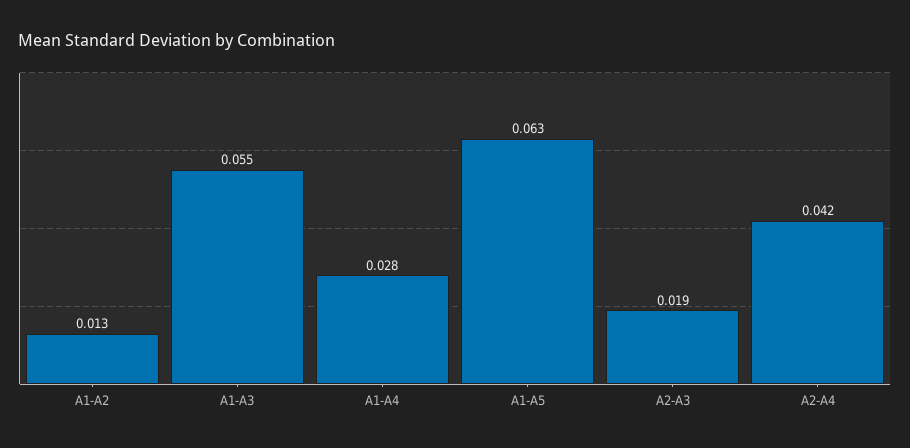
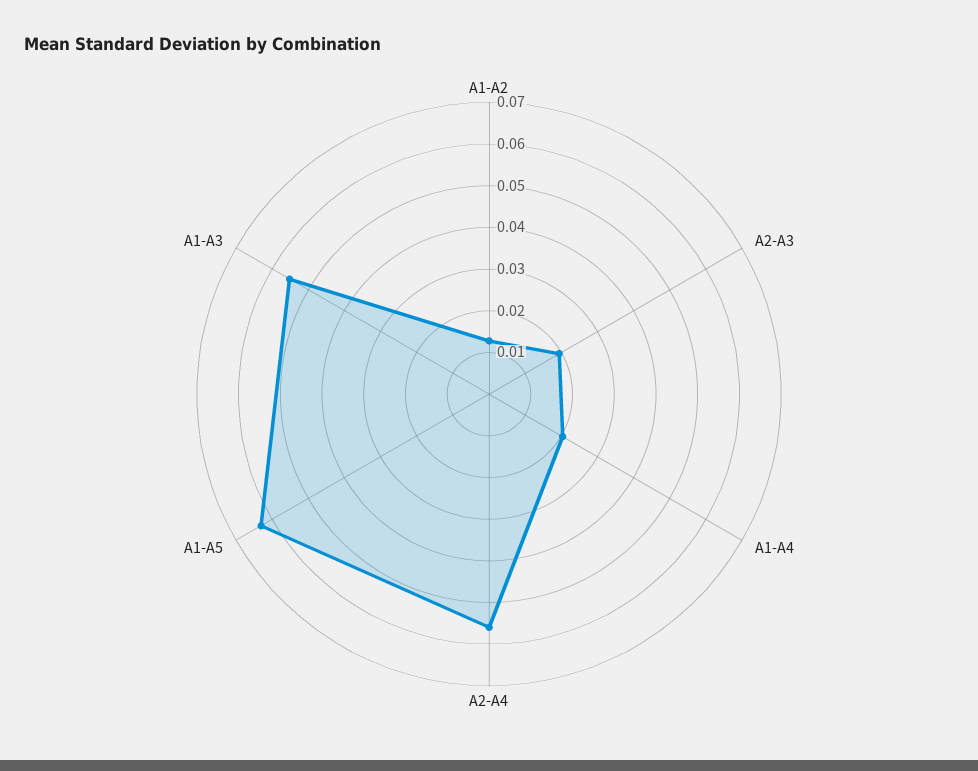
A1-A4: 0.028 -> 0.02
A2-A4: 0.042 -> 0.056

